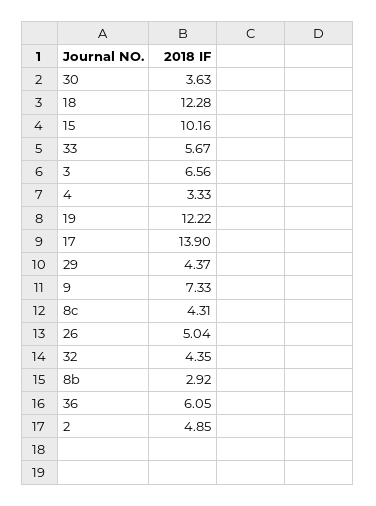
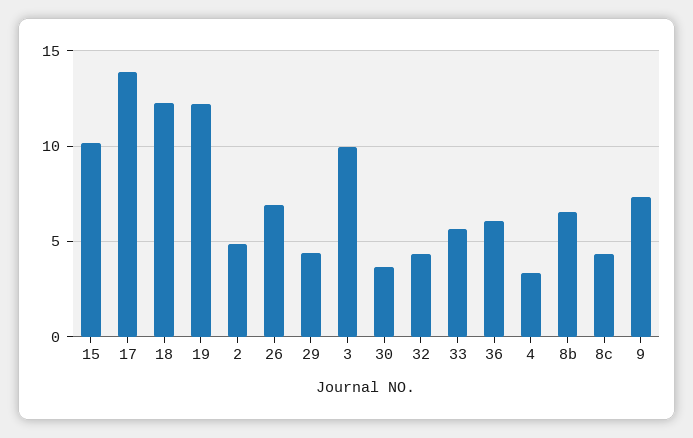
3: 6.56 -> 10
26: 5.04 -> 7
8b: 2.92 -> 6.5

